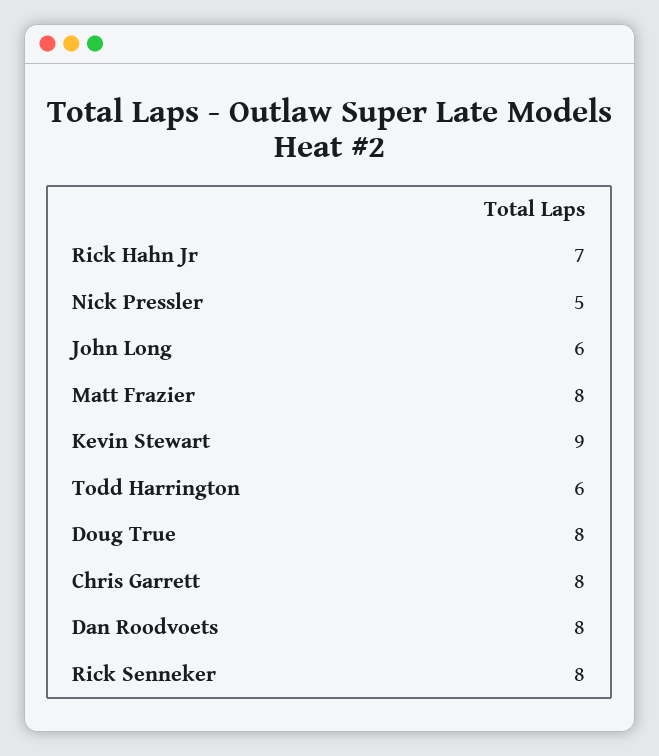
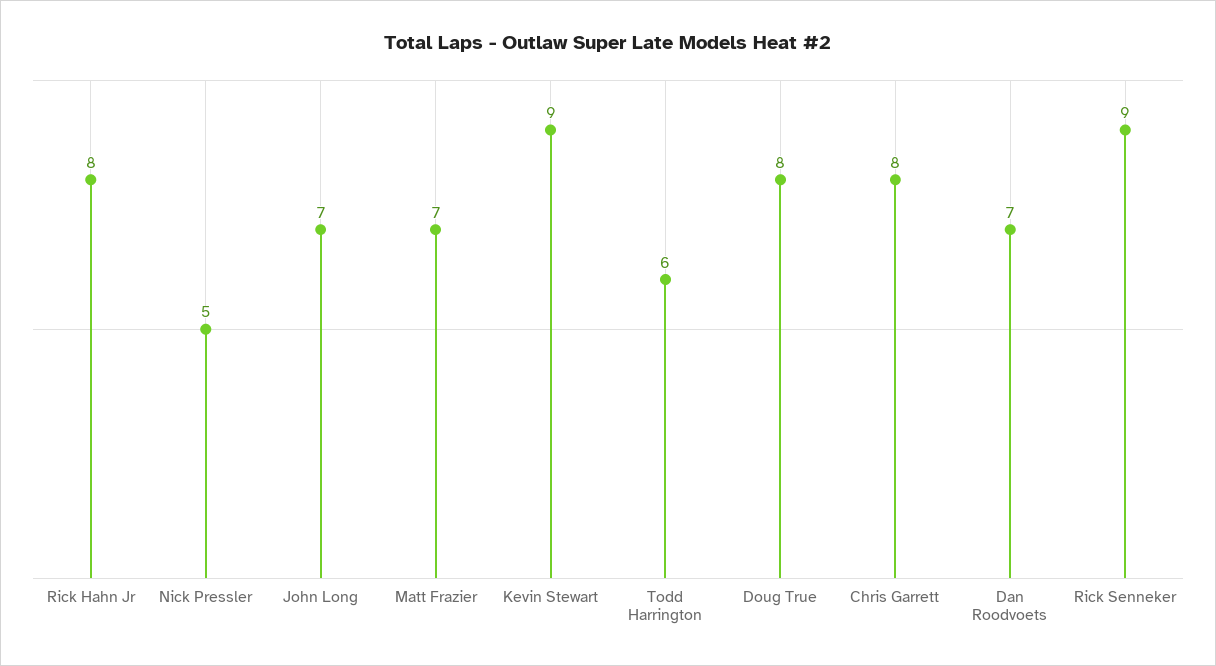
Rick Hahn Jr: 7 -> 8
John Long: 6 -> 7
Matt Frazier: 8 -> 7
Dan Roodvoets: 8 -> 7
Rick Senneker: 8 -> 9

